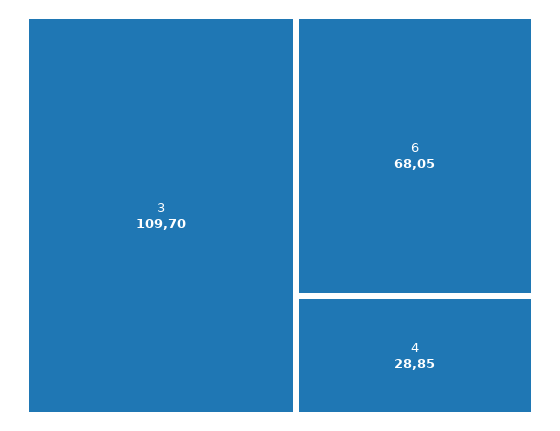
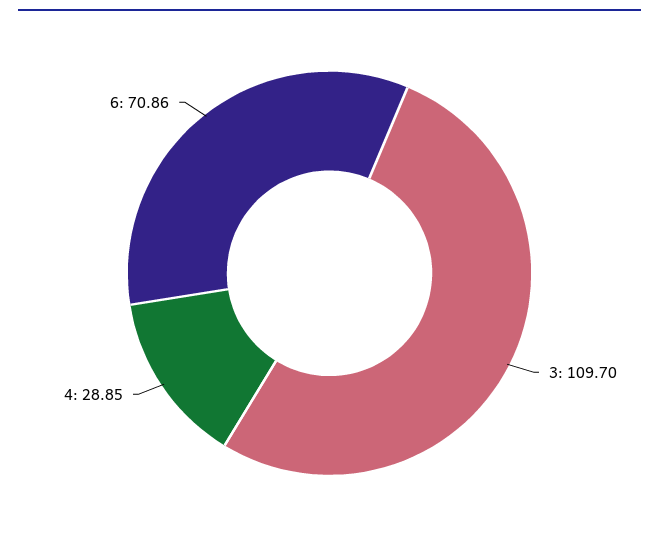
6: 68.05 -> 70.86

